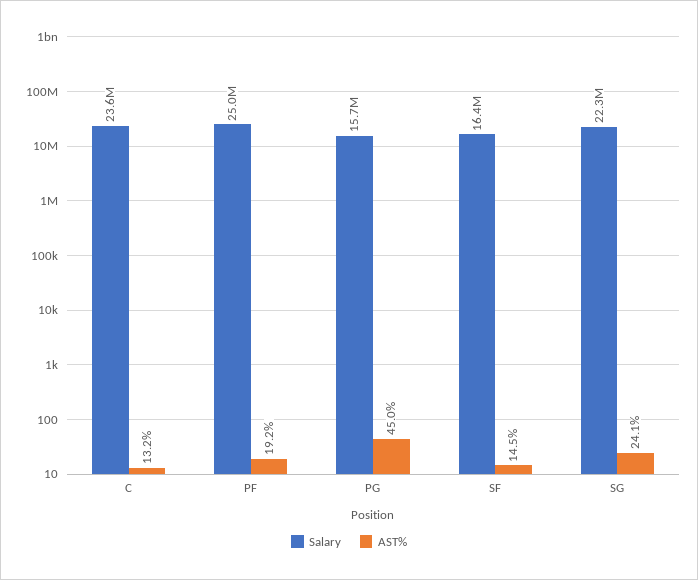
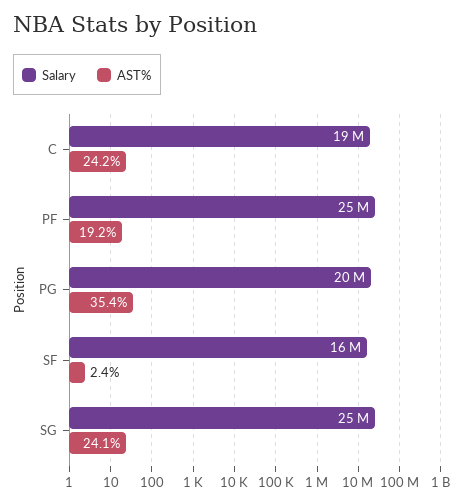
Salary, C: 23600000 -> 19000000
AST%, C: 13.2 -> 24.2
Salary, PG: 15700000 -> 20000000
AST%, PG: 45 -> 35.4
AST%, SF: 14.5 -> 2.4
Salary, SG: 22300000 -> 25000000

